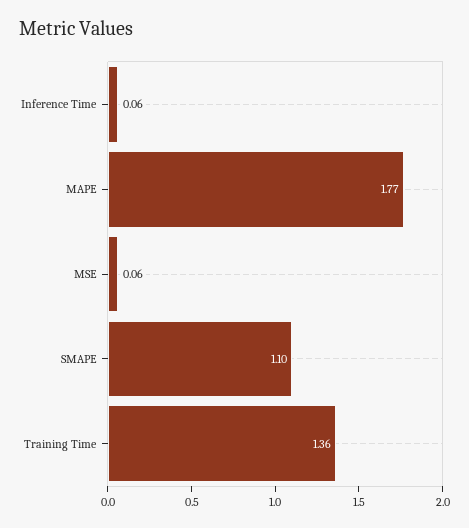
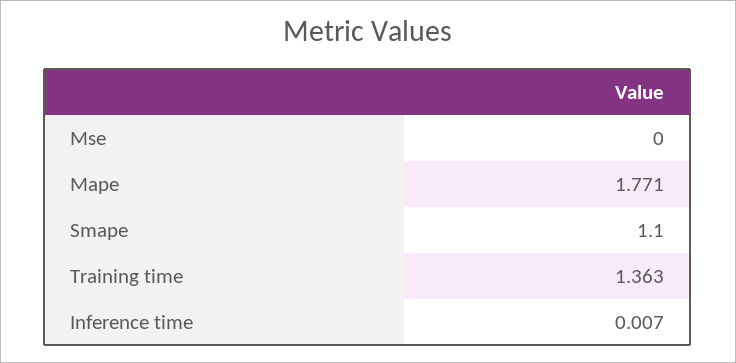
Inference Time: 0.06 -> 0.007
MSE: 0.06 -> 0

